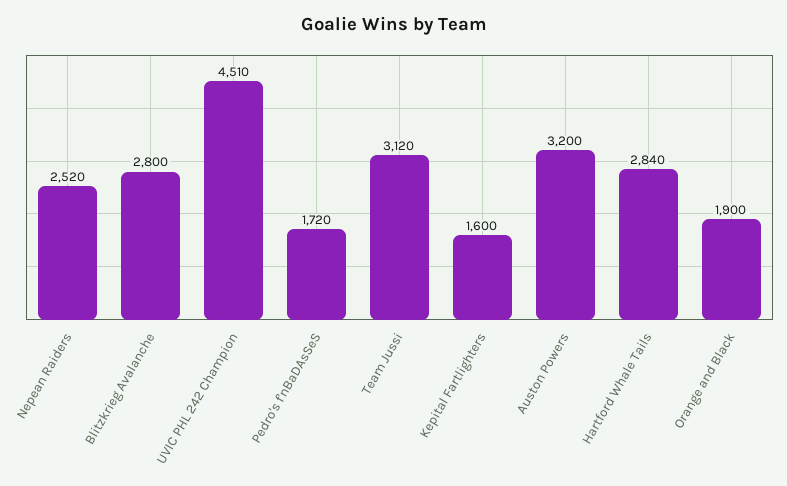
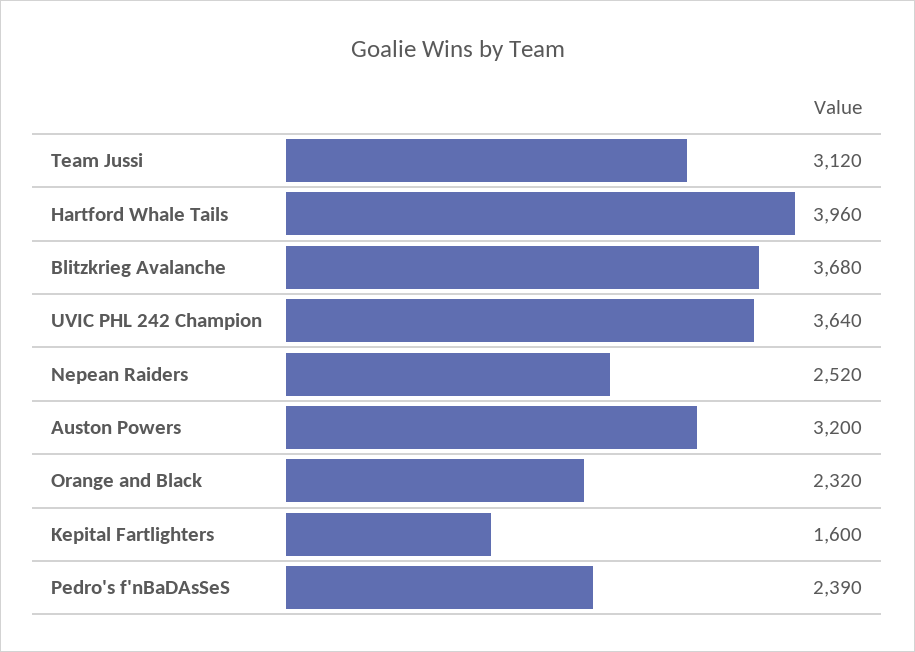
Blitzkrieg Avalanche: 2800 -> 3680
UVIC PHL 242 Champion: 4510 -> 3640
Pedro's f'nBaDAsSeS: 1720 -> 2390
Hartford Whale Tails: 2840 -> 3960
Orange and Black: 1900 -> 2320

